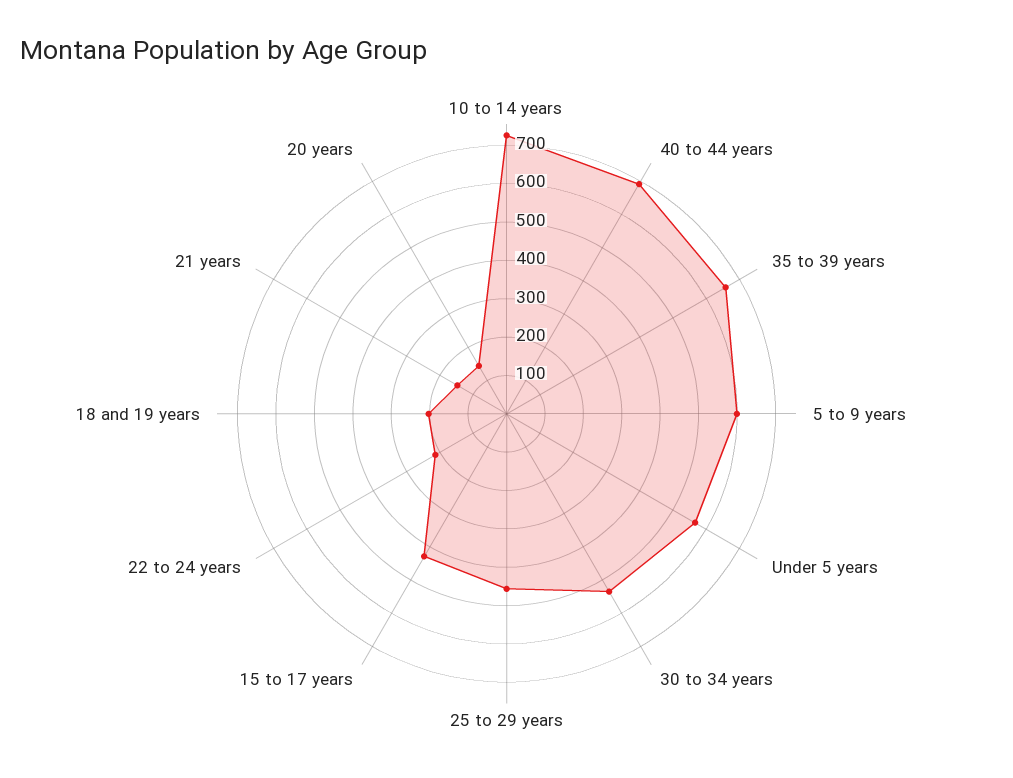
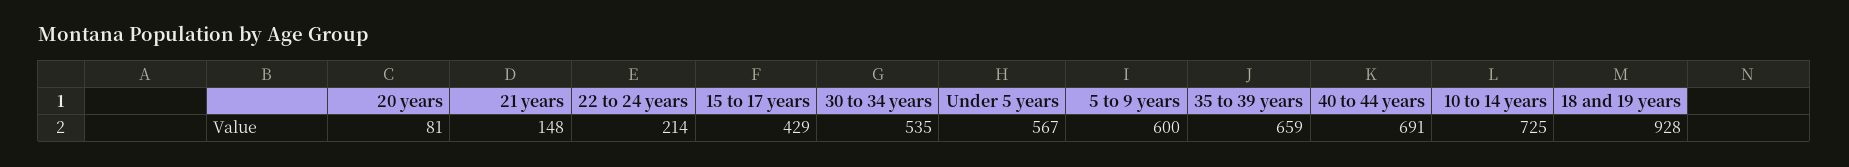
25 to 29 years: 450 -> none
18 and 19 years: 200 -> 928
20 years: 150 -> 81

